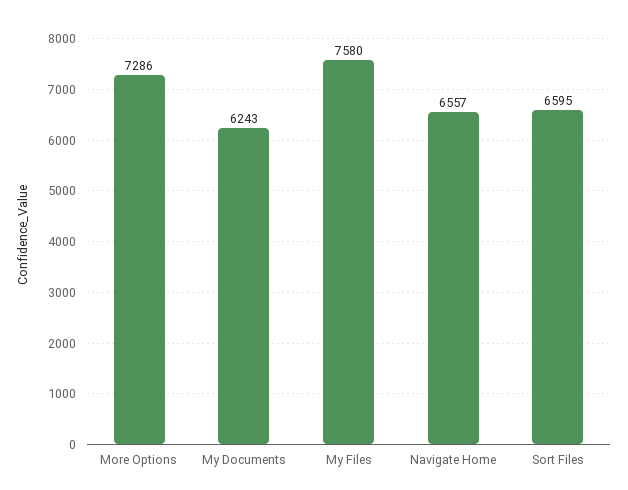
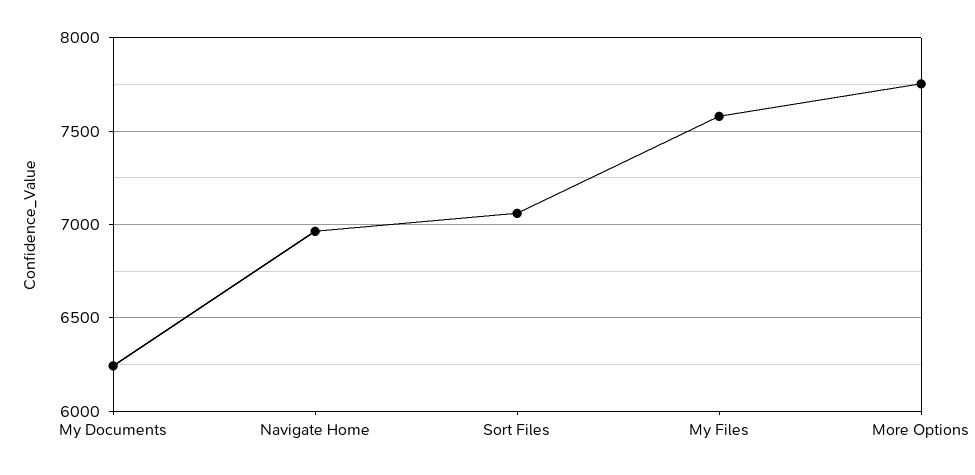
More Options: 7286 -> 7750
Navigate Home: 6557 -> 6950
Sort Files: 6595 -> 7050

